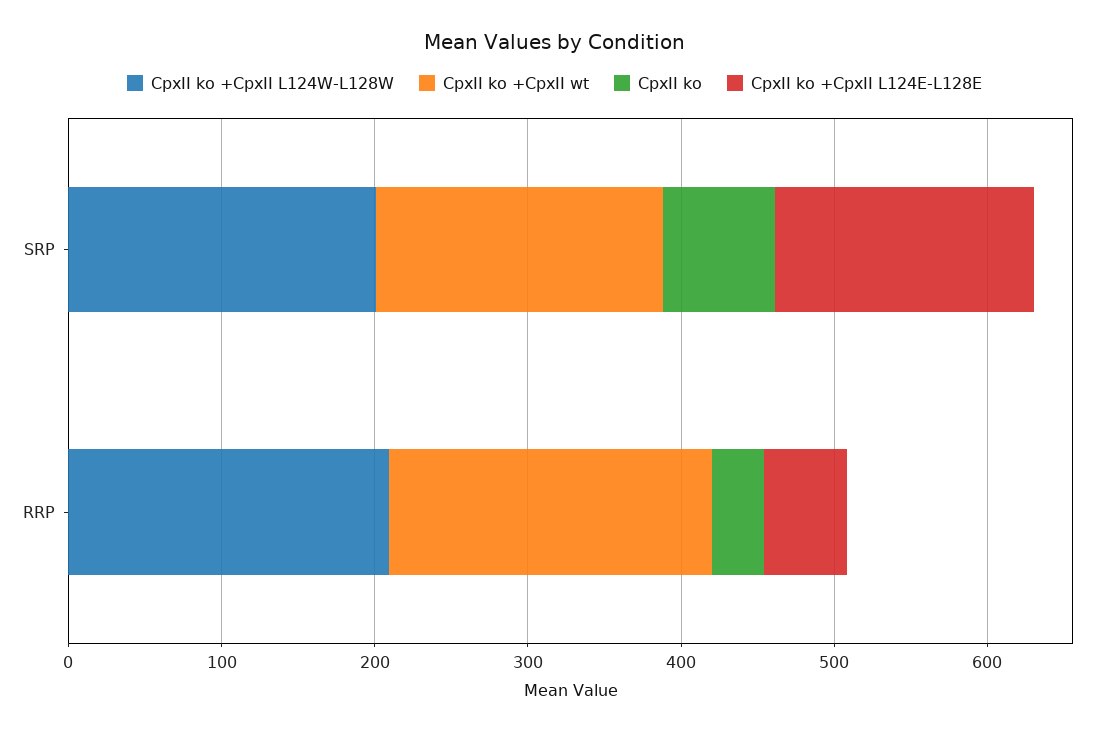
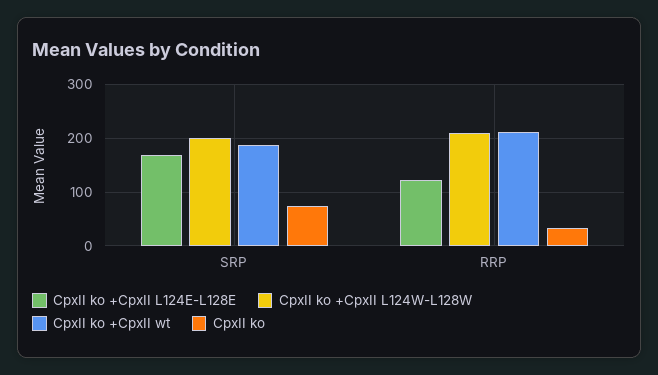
CpxII ko +CpxII L124E-L128E, RRP: 60 -> 120

